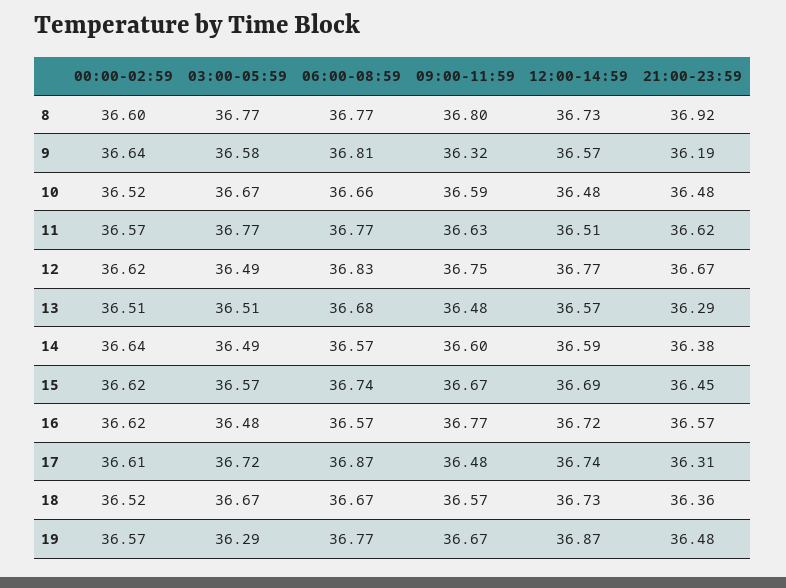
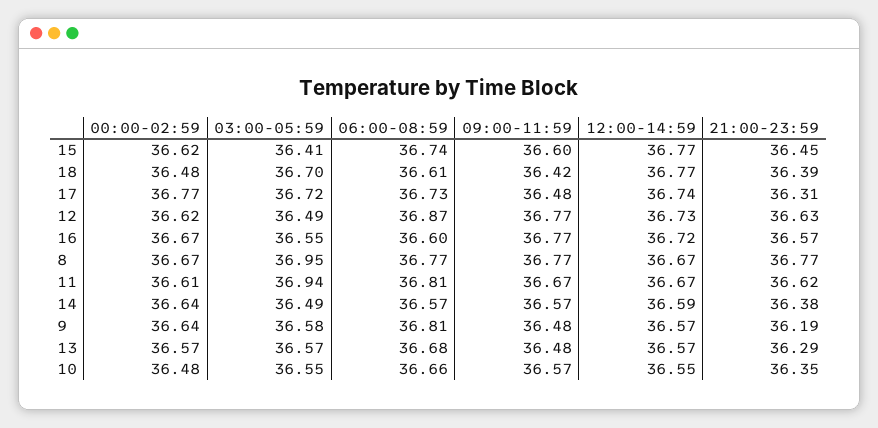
00:00-02:59, 8: 36.6 -> 36.67
03:00-05:59, 8: 36.77 -> 36.95
09:00-11:59, 8: 36.8 -> 36.77
12:00-14:59, 8: 36.73 -> 36.67
21:00-23:59, 8: 36.92 -> 36.77
09:00-11:59, 9: 36.32 -> 36.48
00:00-02:59, 10: 36.52 -> 36.48
03:00-05:59, 10: 36.67 -> 36.55
09:00-11:59, 10: 36.59 -> 36.57
12:00-14:59, 10: 36.48 -> 36.55
21:00-23:59, 10: 36.48 -> 36.35
00:00-02:59, 11: 36.57 -> 36.61
03:00-05:59, 11: 36.77 -> 36.94
06:00-08:59, 11: 36.77 -> 36.81
09:00-11:59, 11: 36.63 -> 36.67
12:00-14:59, 11: 36.51 -> 36.67
06:00-08:59, 12: 36.83 -> 36.87
09:00-11:59, 12: 36.75 -> 36.77
12:00-14:59, 12: 36.77 -> 36.73
21:00-23:59, 12: 36.67 -> 36.63
00:00-02:59, 13: 36.51 -> 36.57
03:00-05:59, 13: 36.51 -> 36.57
09:00-11:59, 14: 36.6 -> 36.57
03:00-05:59, 15: 36.57 -> 36.41
09:00-11:59, 15: 36.67 -> 36.6
12:00-14:59, 15: 36.69 -> 36.77
00:00-02:59, 16: 36.62 -> 36.67
03:00-05:59, 16: 36.48 -> 36.55
06:00-08:59, 16: 36.57 -> 36.6
00:00-02:59, 17: 36.61 -> 36.77
06:00-08:59, 17: 36.87 -> 36.73
00:00-02:59, 18: 36.52 -> 36.48
03:00-05:59, 18: 36.67 -> 36.7
06:00-08:59, 18: 36.67 -> 36.61
09:00-11:59, 18: 36.57 -> 36.42
12:00-14:59, 18: 36.73 -> 36.77
21:00-23:59, 18: 36.36 -> 36.39
00:00-02:59, 19: 36.57 -> none
03:00-05:59, 19: 36.29 -> none
06:00-08:59, 19: 36.77 -> none
09:00-11:59, 19: 36.67 -> none
12:00-14:59, 19: 36.87 -> none
21:00-23:59, 19: 36.48 -> none

